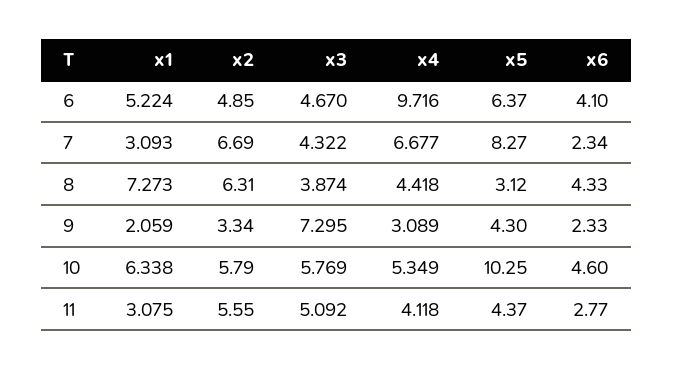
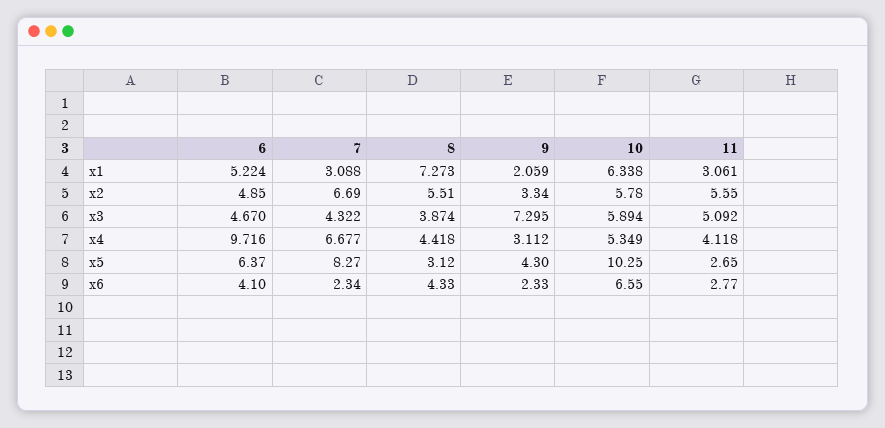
x1, 7: 3.093 -> 3.088
x2, 8: 6.31 -> 5.51
x4, 9: 3.089 -> 3.112
x2, 10: 5.79 -> 5.78
x3, 10: 5.769 -> 5.894
x6, 10: 4.6 -> 6.55
x1, 11: 3.075 -> 3.061
x5, 11: 4.37 -> 2.65

